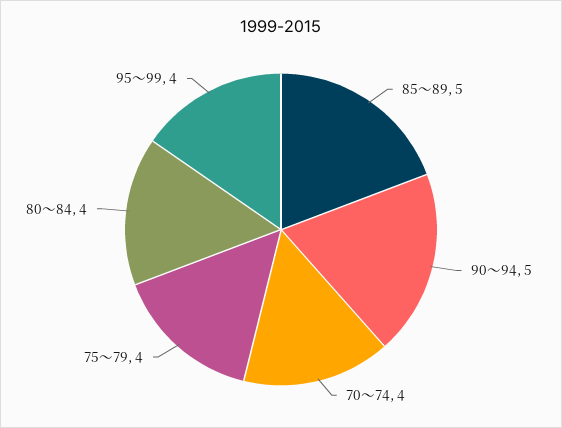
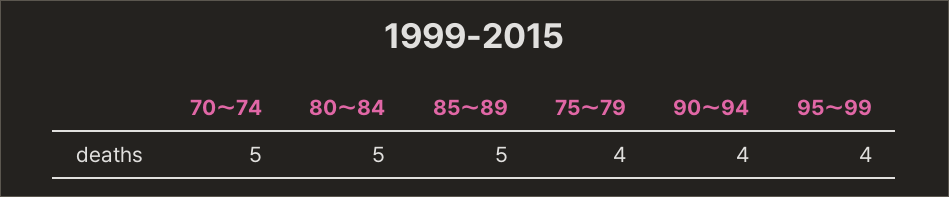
90～94: 5 -> 4
70～74: 4 -> 5
80～84: 4 -> 5

